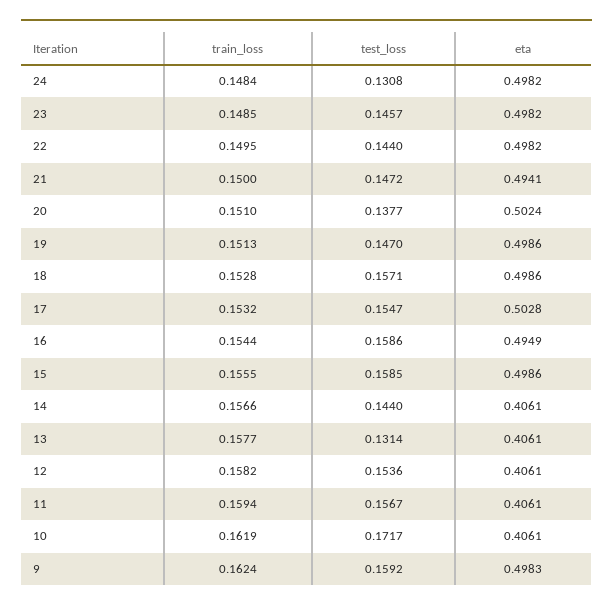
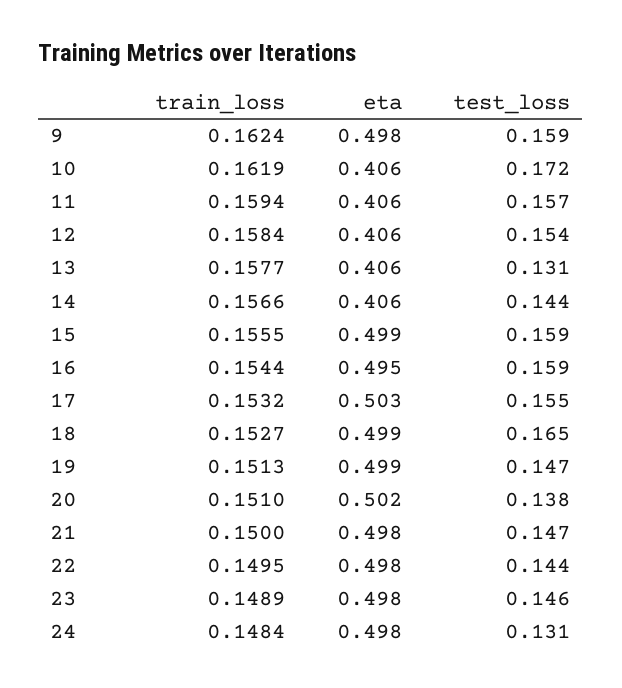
train_loss, 23: 0.1485 -> 0.1489
eta, 21: 0.4941 -> 0.498
train_loss, 18: 0.1528 -> 0.1527
test_loss, 18: 0.1571 -> 0.165
train_loss, 12: 0.1582 -> 0.1584

